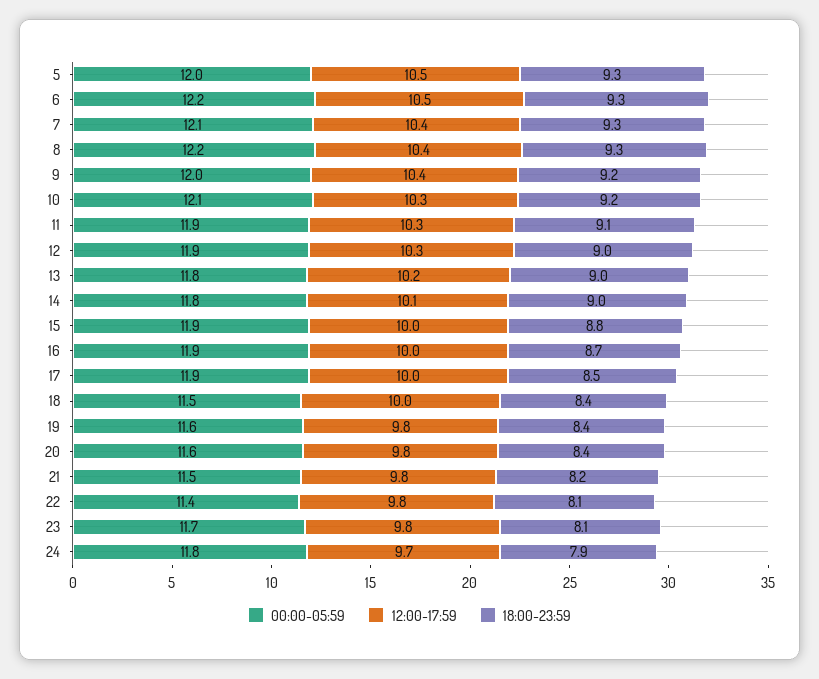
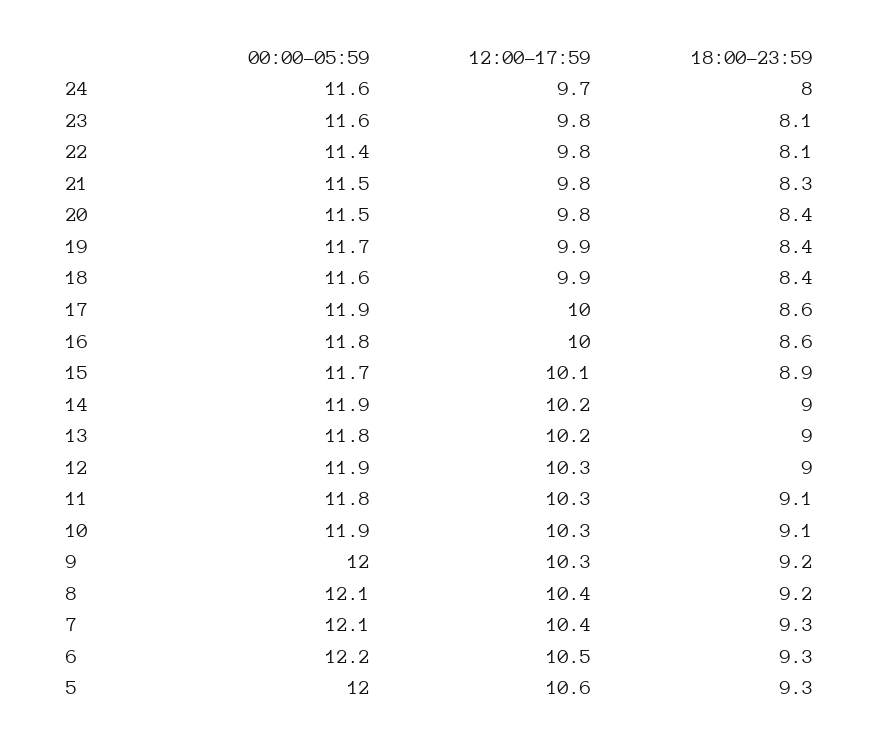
12:00-17:59, 5: 10.5 -> 10.6
00:00-05:59, 8: 12.2 -> 12.1
18:00-23:59, 8: 9.3 -> 9.2
12:00-17:59, 9: 10.4 -> 10.3
00:00-05:59, 10: 12.1 -> 11.9
18:00-23:59, 10: 9.2 -> 9.1
00:00-05:59, 11: 11.9 -> 11.8
00:00-05:59, 14: 11.8 -> 11.9
12:00-17:59, 14: 10.1 -> 10.2
00:00-05:59, 15: 11.9 -> 11.7
12:00-17:59, 15: 10 -> 10.1
18:00-23:59, 15: 8.8 -> 8.9
00:00-05:59, 16: 11.9 -> 11.8
18:00-23:59, 16: 8.7 -> 8.6
18:00-23:59, 17: 8.5 -> 8.6
00:00-05:59, 18: 11.5 -> 11.6
12:00-17:59, 18: 10 -> 9.9
00:00-05:59, 19: 11.6 -> 11.7
12:00-17:59, 19: 9.8 -> 9.9
00:00-05:59, 20: 11.6 -> 11.5
18:00-23:59, 21: 8.2 -> 8.3
00:00-05:59, 23: 11.7 -> 11.6
00:00-05:59, 24: 11.8 -> 11.6
18:00-23:59, 24: 7.9 -> 8

